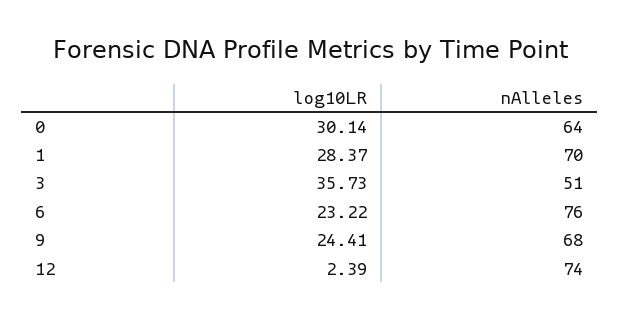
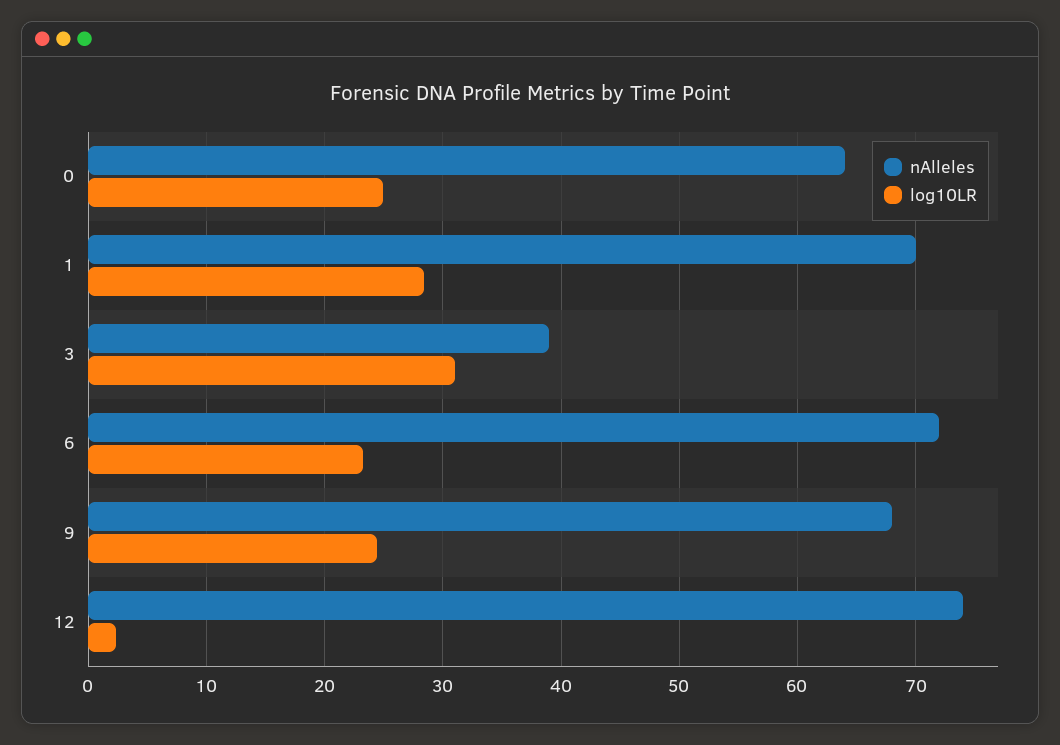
log10LR, 0: 30.14 -> 25
log10LR, 3: 35.73 -> 31
nAlleles, 3: 51 -> 39
nAlleles, 6: 76 -> 72

